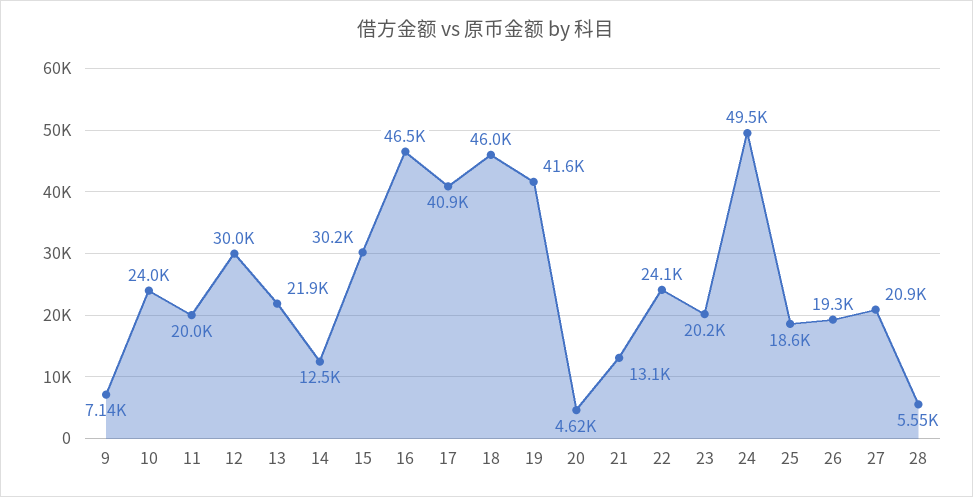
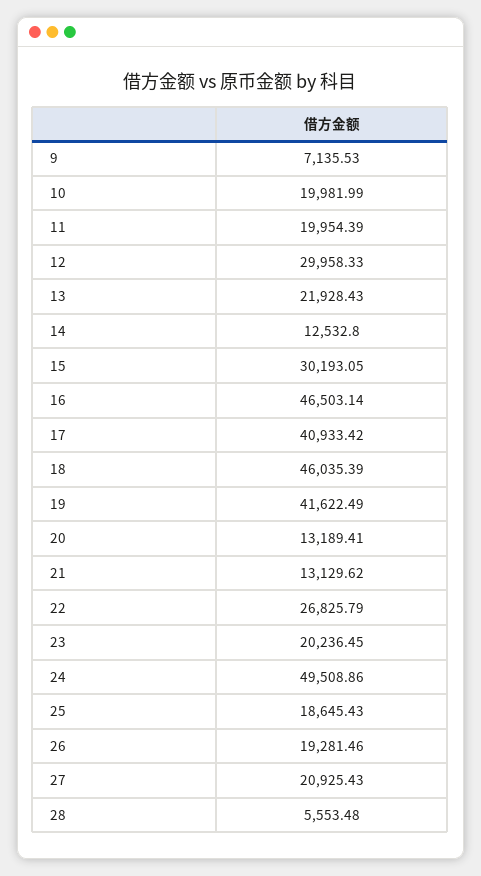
10: 24000 -> 19981.99
20: 4620 -> 13189.41
22: 24100 -> 26825.79

